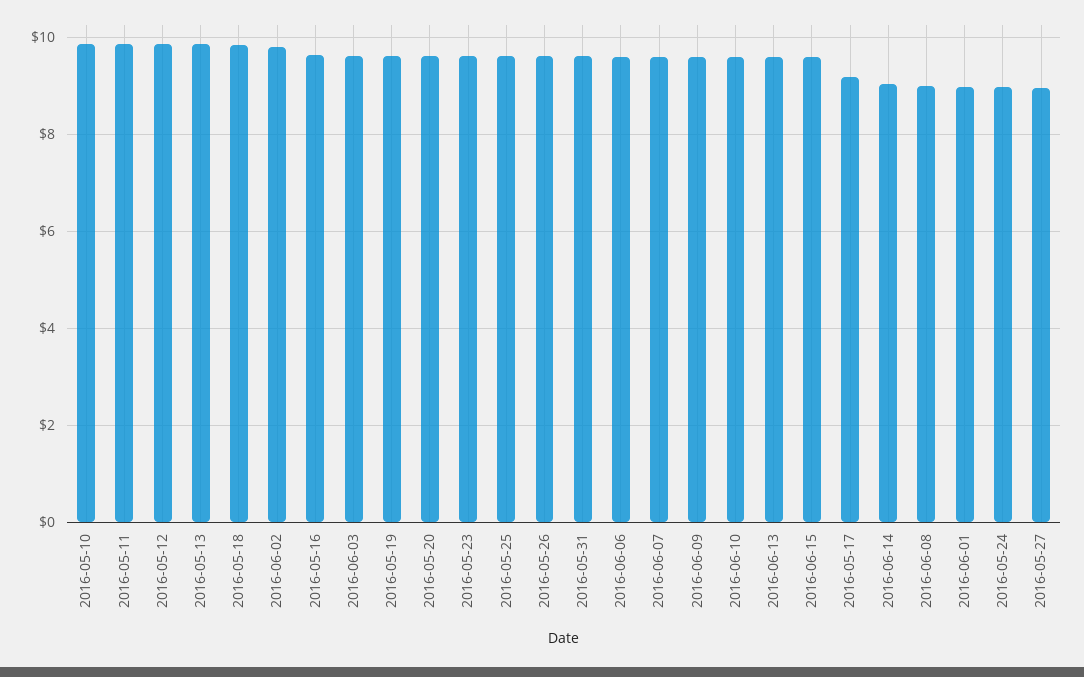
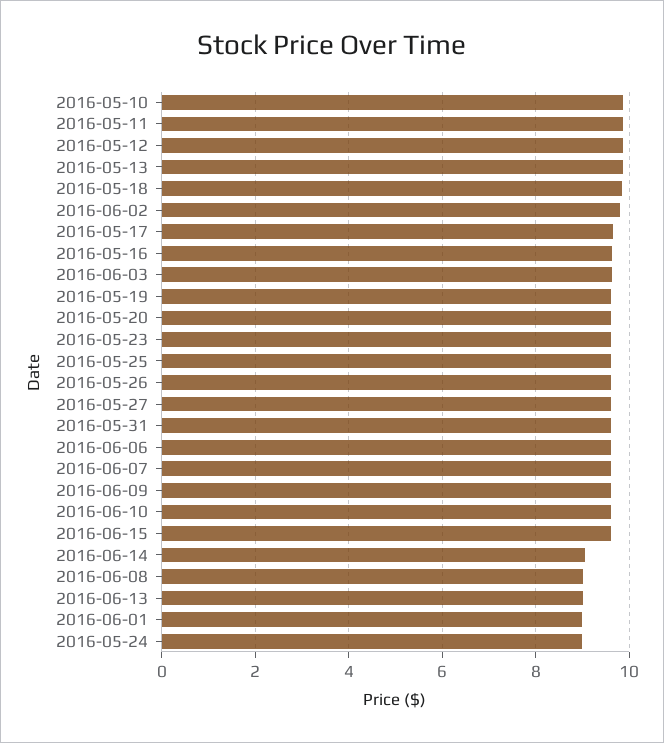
2016-06-13: 9.6 -> 9
2016-05-17: 9.2 -> 9.6
2016-05-27: 9 -> 9.6

